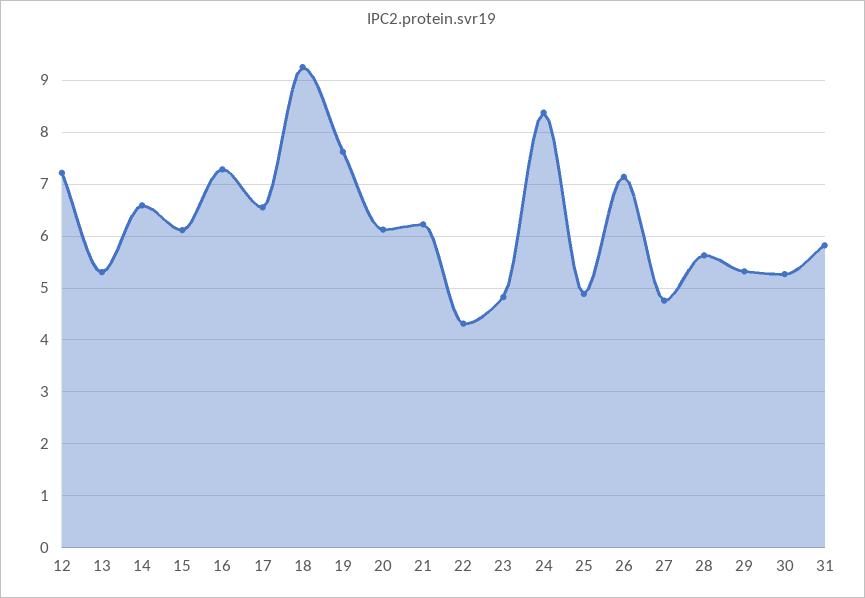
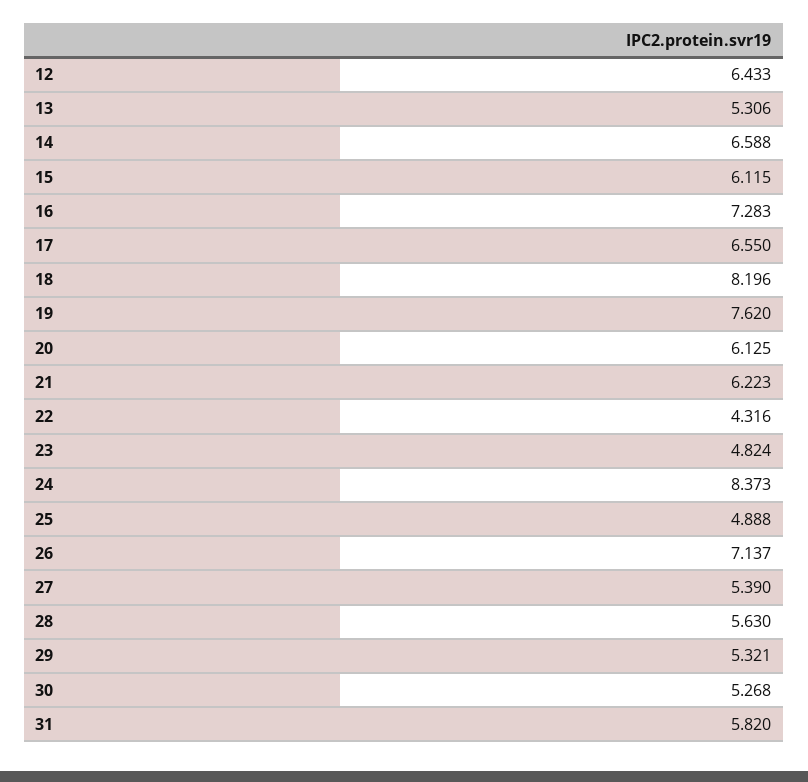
12: 7.2 -> 6.433
18: 9.2 -> 8.196
27: 4.8 -> 5.39

